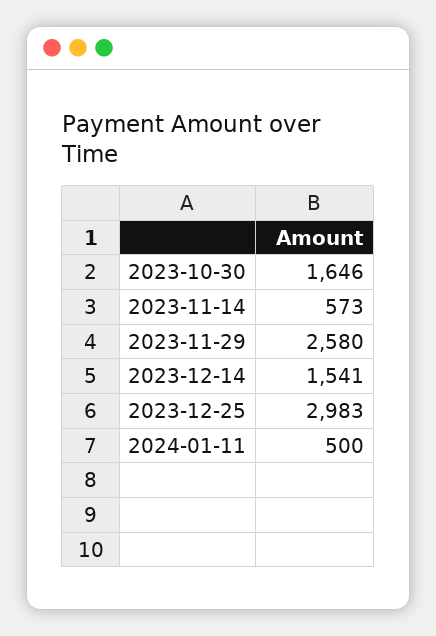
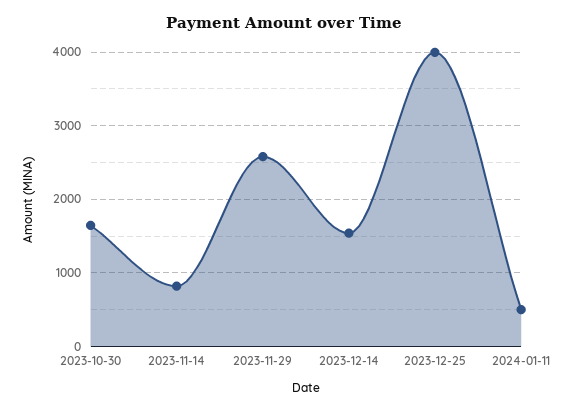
2023-11-14: 573 -> 800
2023-12-25: 2983 -> 4000

